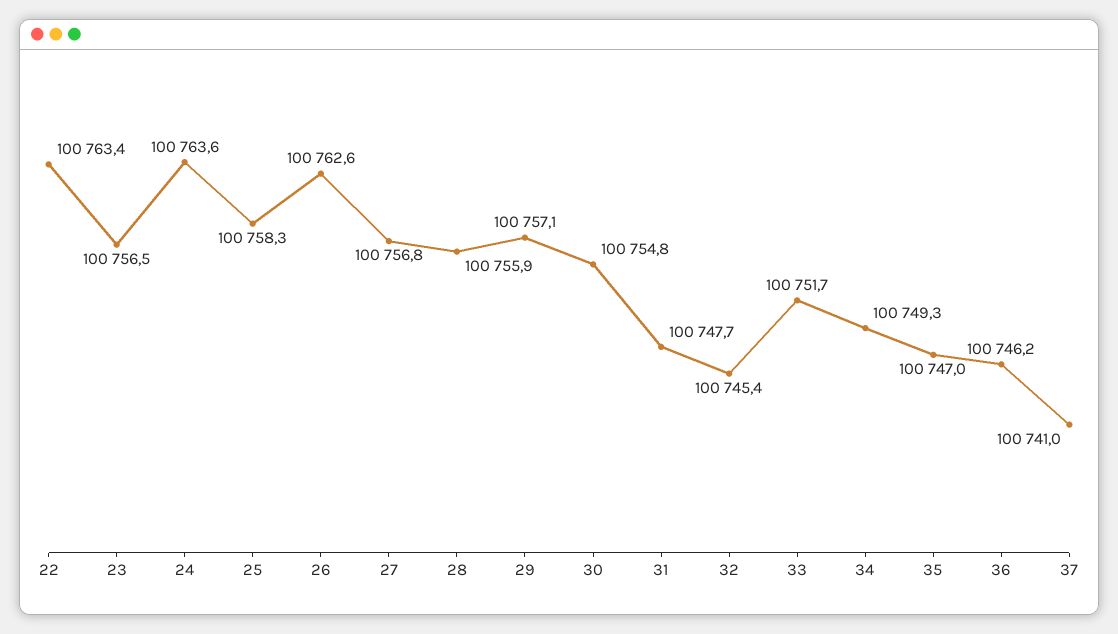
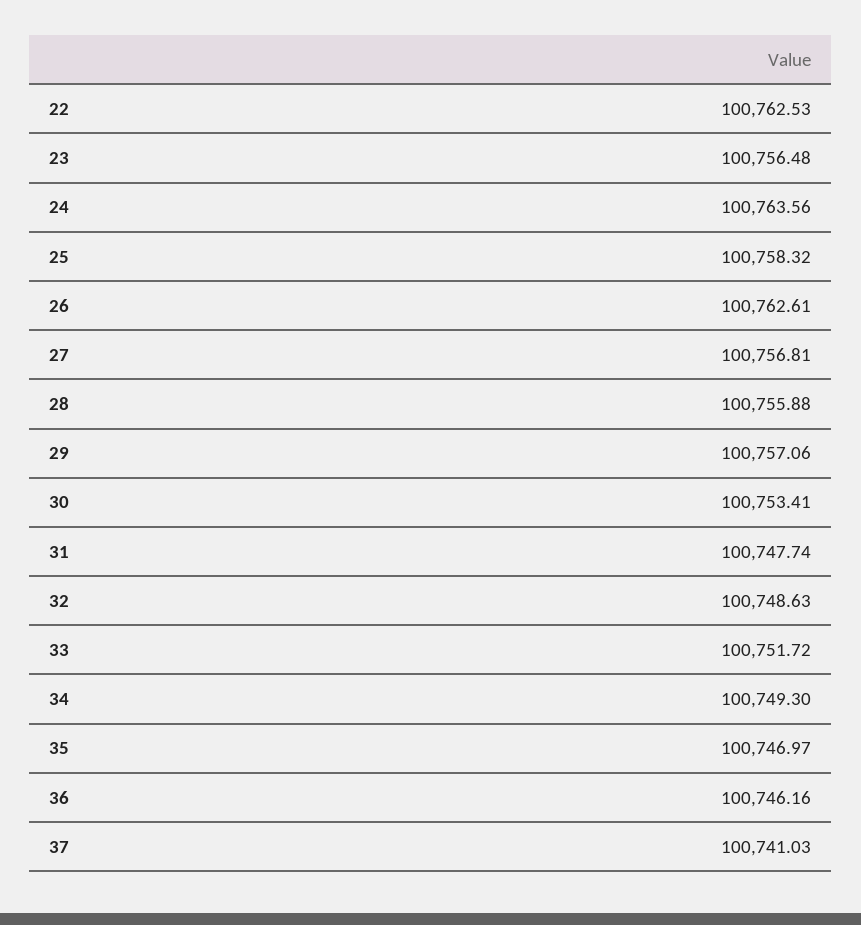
22: 100763.4 -> 100762.53
30: 100754.8 -> 100753.41
32: 100745.4 -> 100748.63

